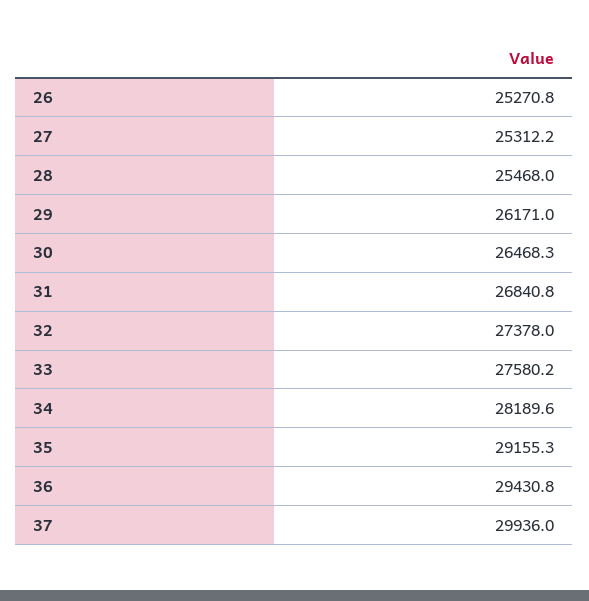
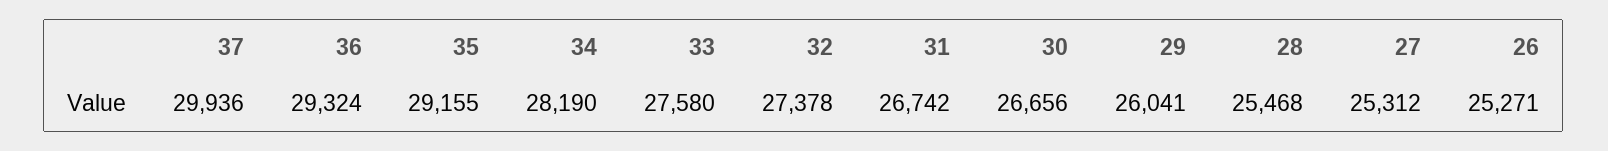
29: 26171 -> 26041
30: 26468.3 -> 26656
31: 26840.8 -> 26742
36: 29430.8 -> 29324

